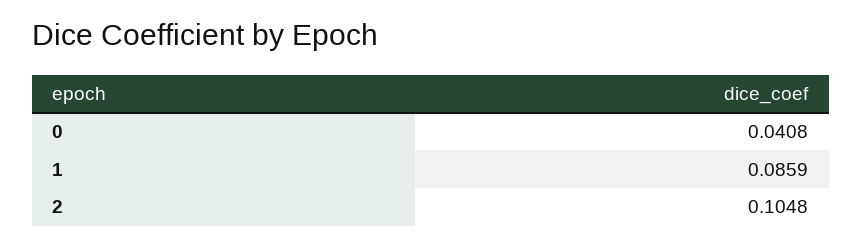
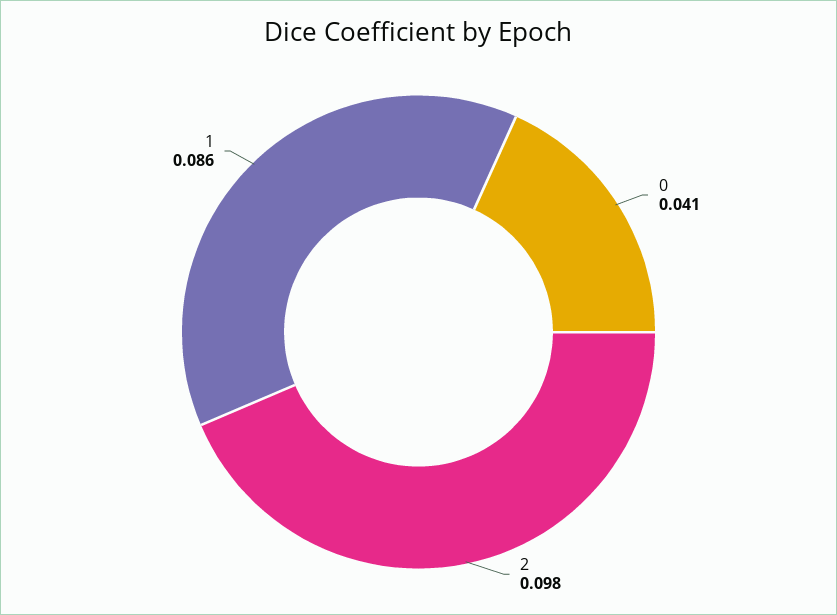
2: 0.1048 -> 0.098

